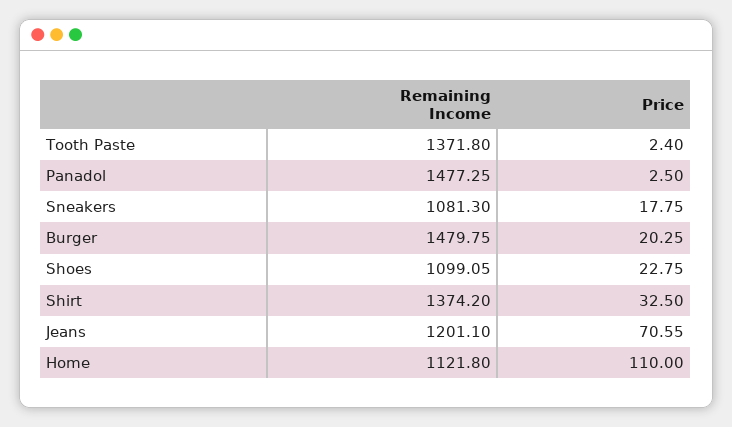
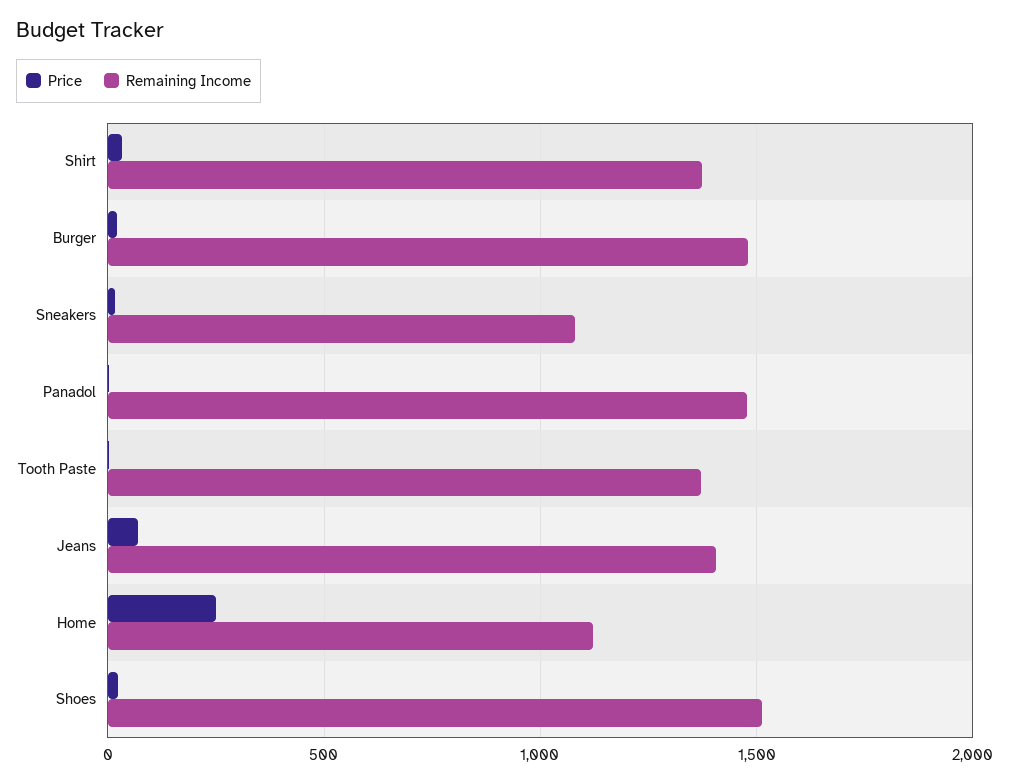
Remaining Income, Shoes: 1099.05 -> 1500
Remaining Income, Jeans: 1201.1 -> 1400
Price, Home: 110 -> 250

